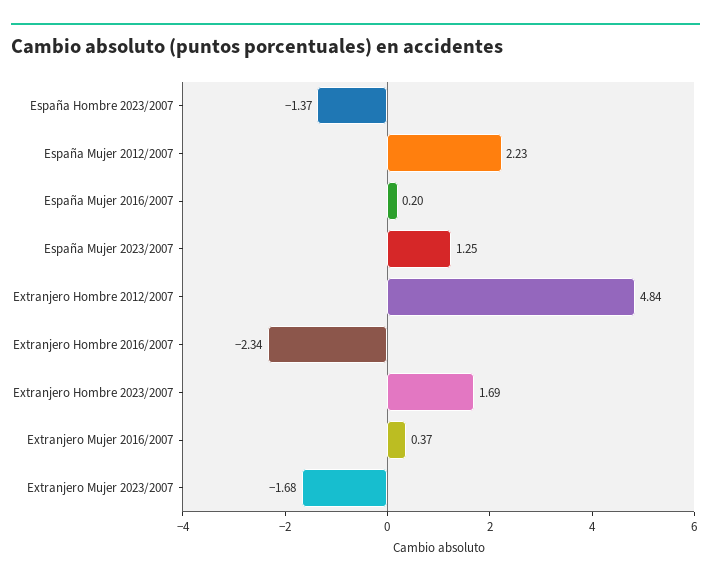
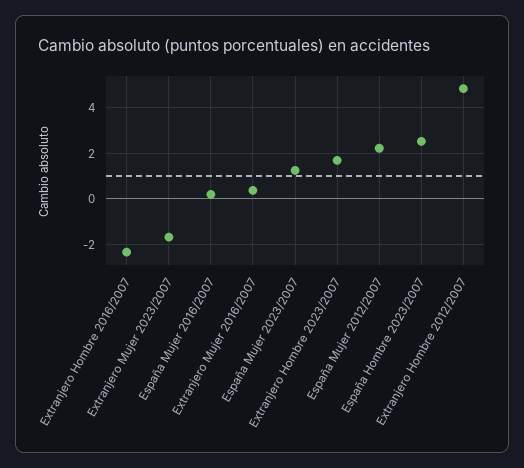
España Hombre 2023/2007: -1.37 -> 2.5

